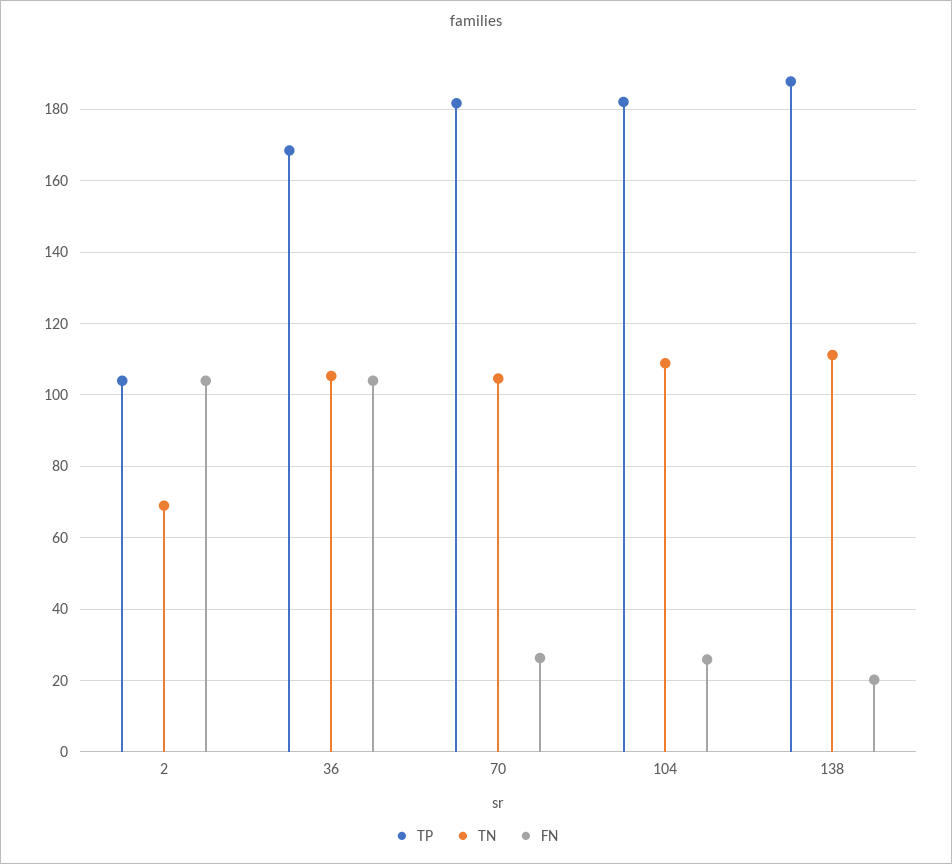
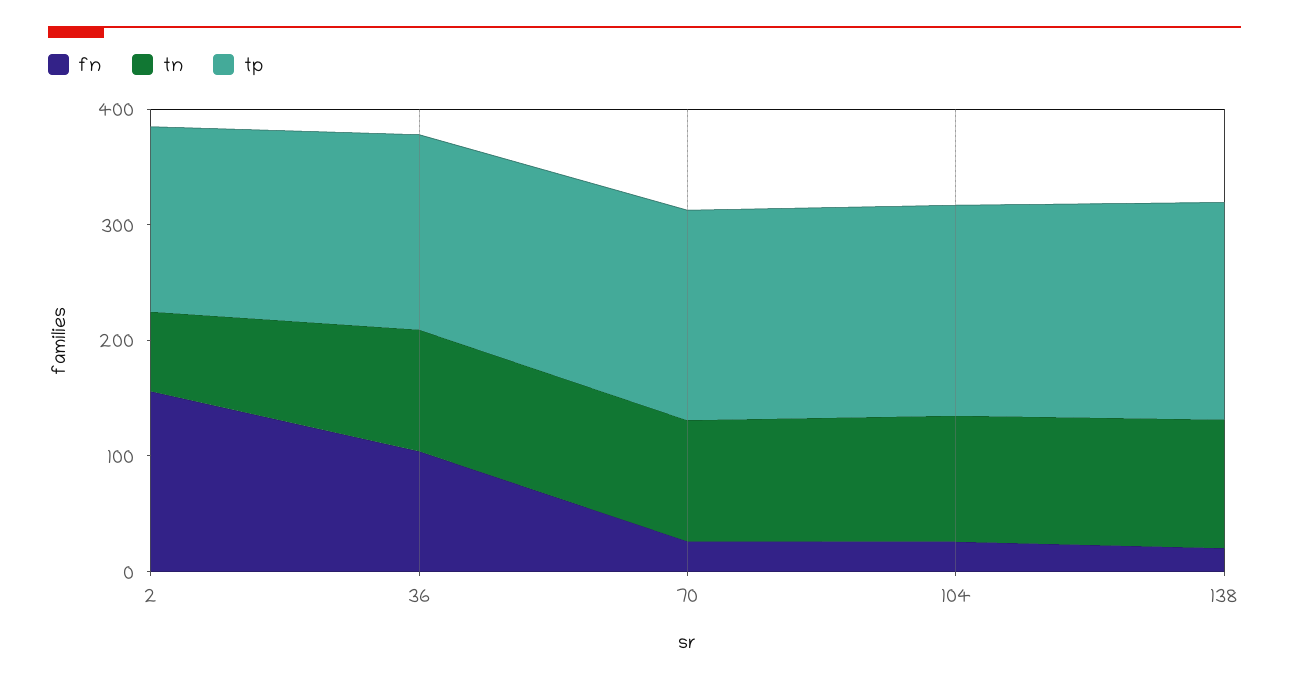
TP, 2: 104 -> 160
FN, 2: 104 -> 160

